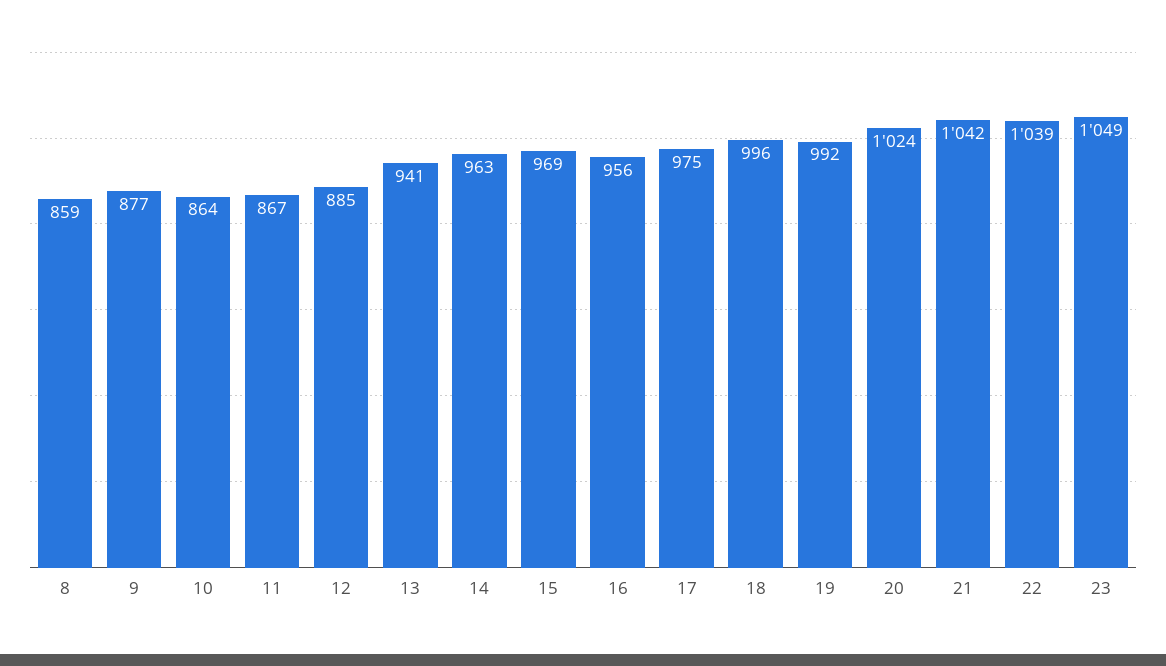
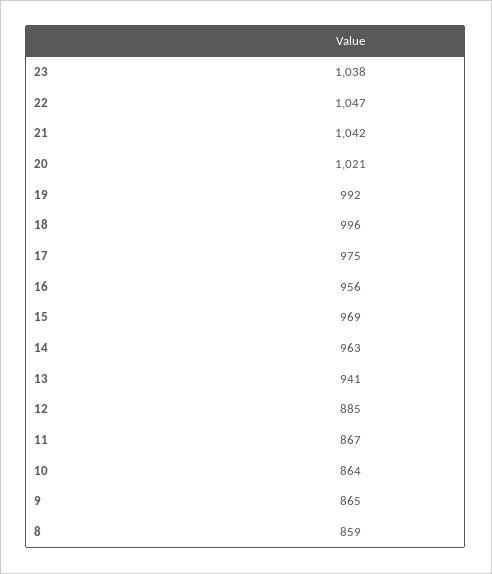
9: 877 -> 865
20: 1024 -> 1021
22: 1039 -> 1047
23: 1049 -> 1038

